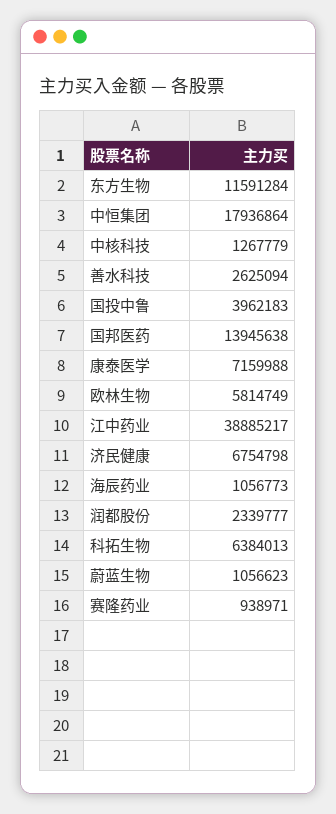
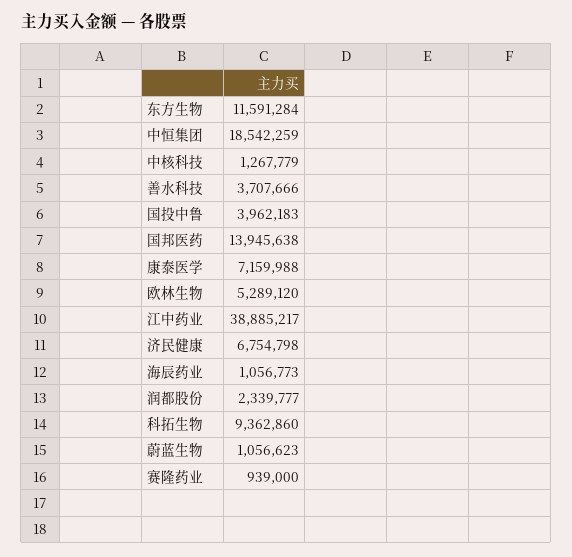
中恒集团: 17936864 -> 18542259
善水科技: 2625094 -> 3707666
欧林生物: 5814749 -> 5289120
科拓生物: 6384013 -> 9362860
赛隆药业: 938971 -> 939000

